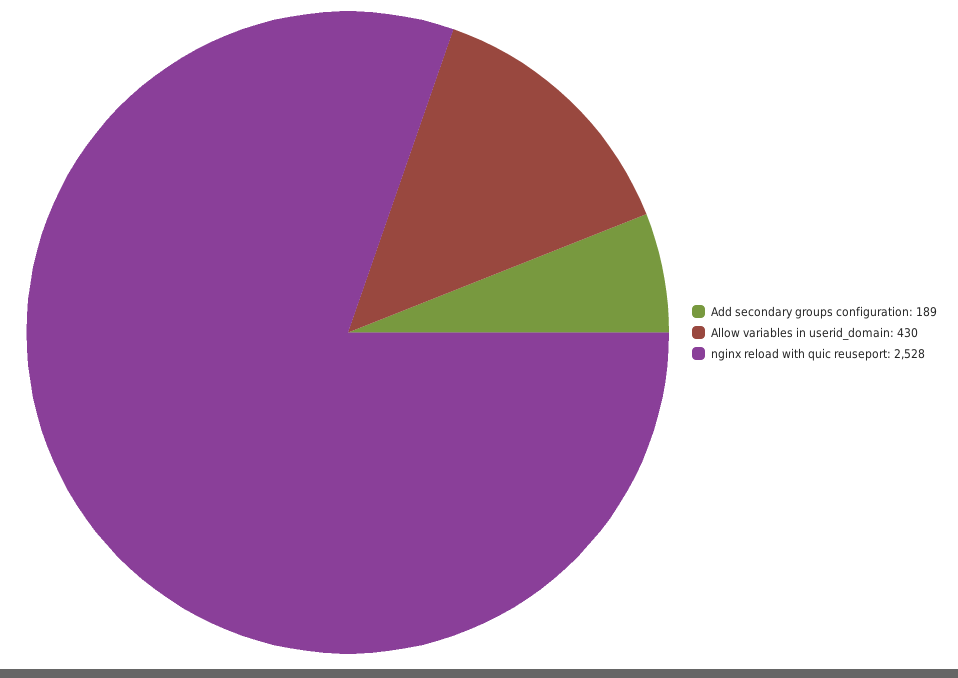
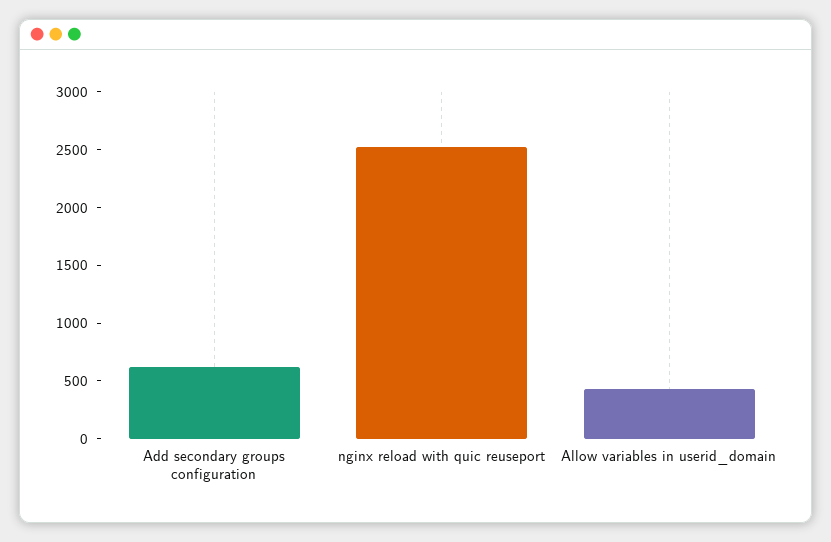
Add secondary groups configuration: 189 -> 600

